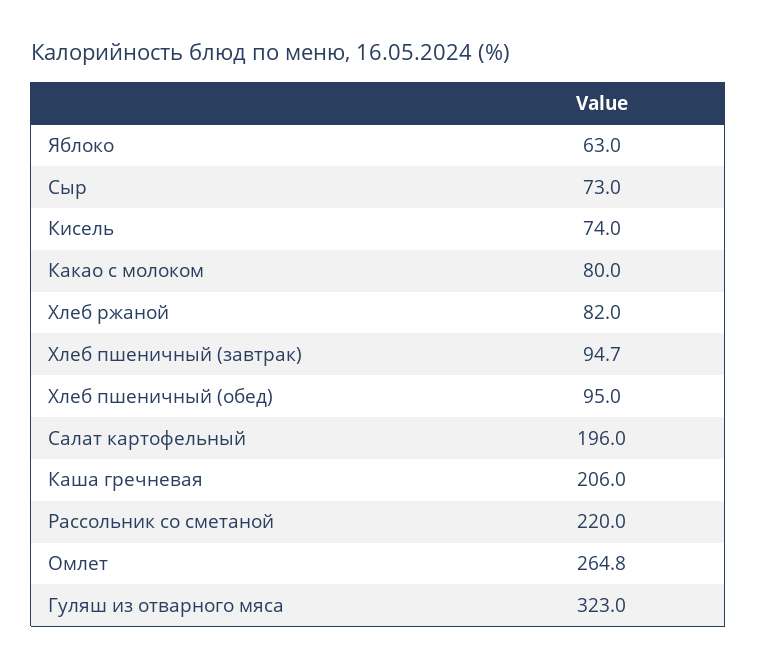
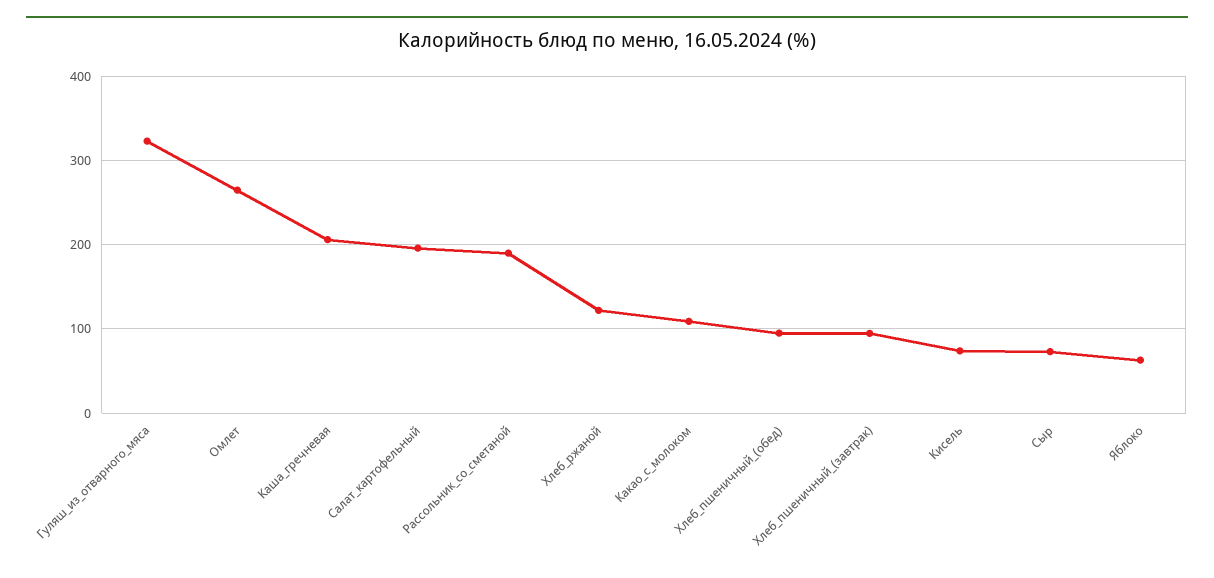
Какао с молоком: 80 -> 110
Хлеб ржаной: 82 -> 120
Рассольник со сметаной: 220 -> 190

